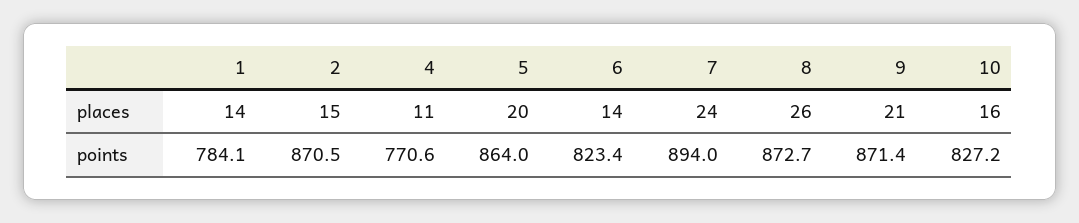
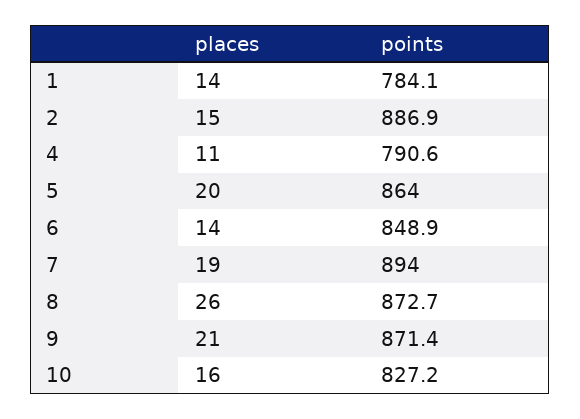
7, places: 24 -> 19
2, points: 870.5 -> 886.9
4, points: 770.6 -> 790.6
6, points: 823.4 -> 848.9

